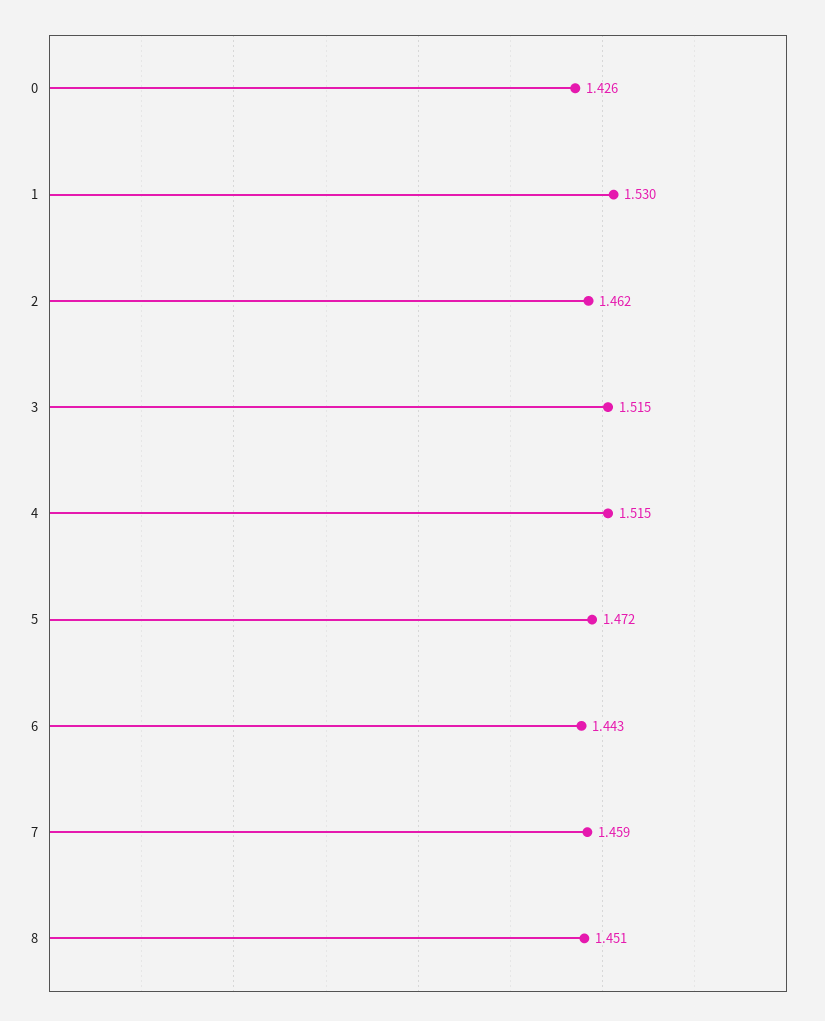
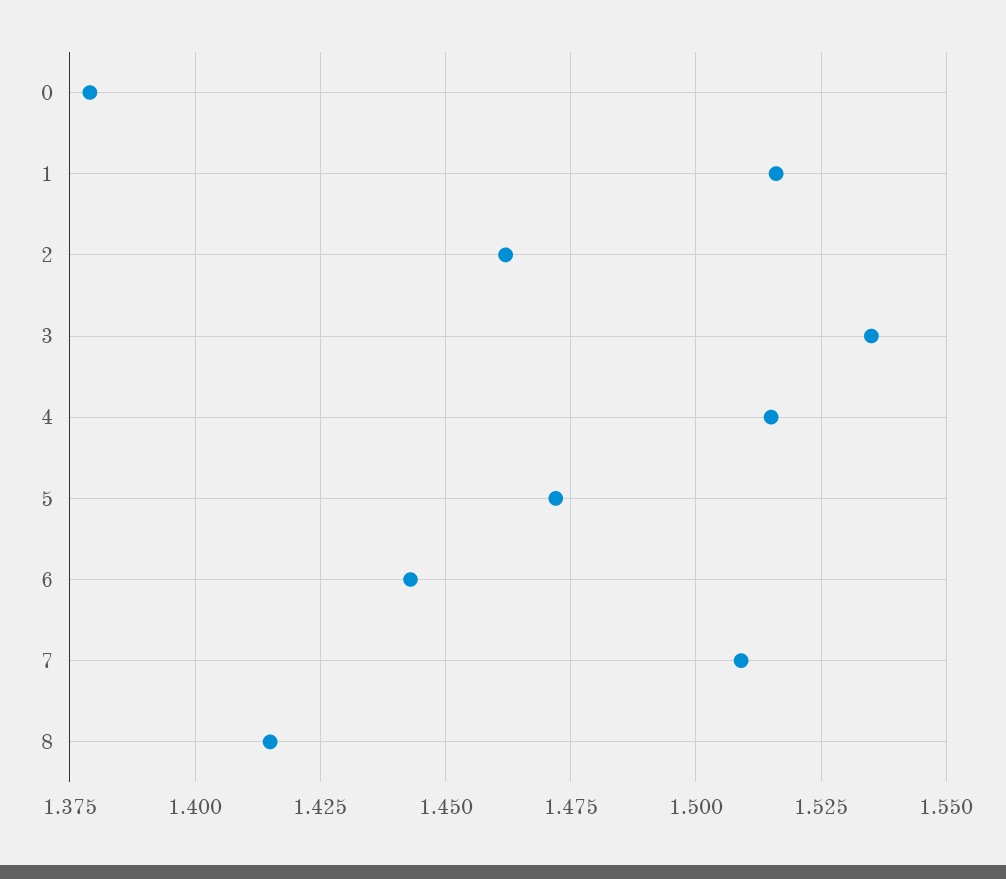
0: 1.426 -> 1.38
1: 1.53 -> 1.515
3: 1.515 -> 1.535
7: 1.459 -> 1.51
8: 1.451 -> 1.415

